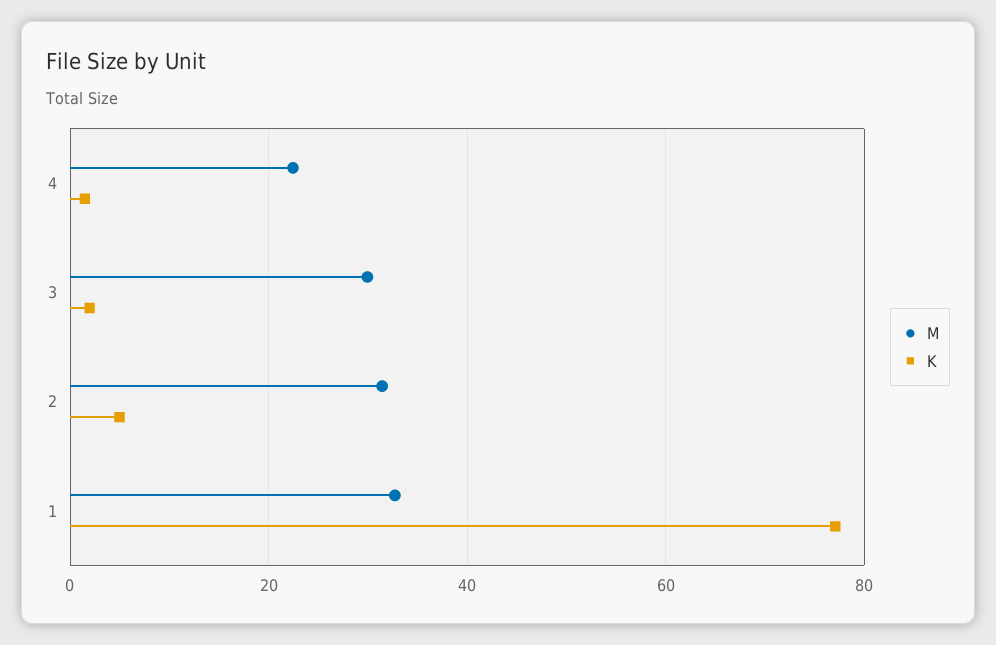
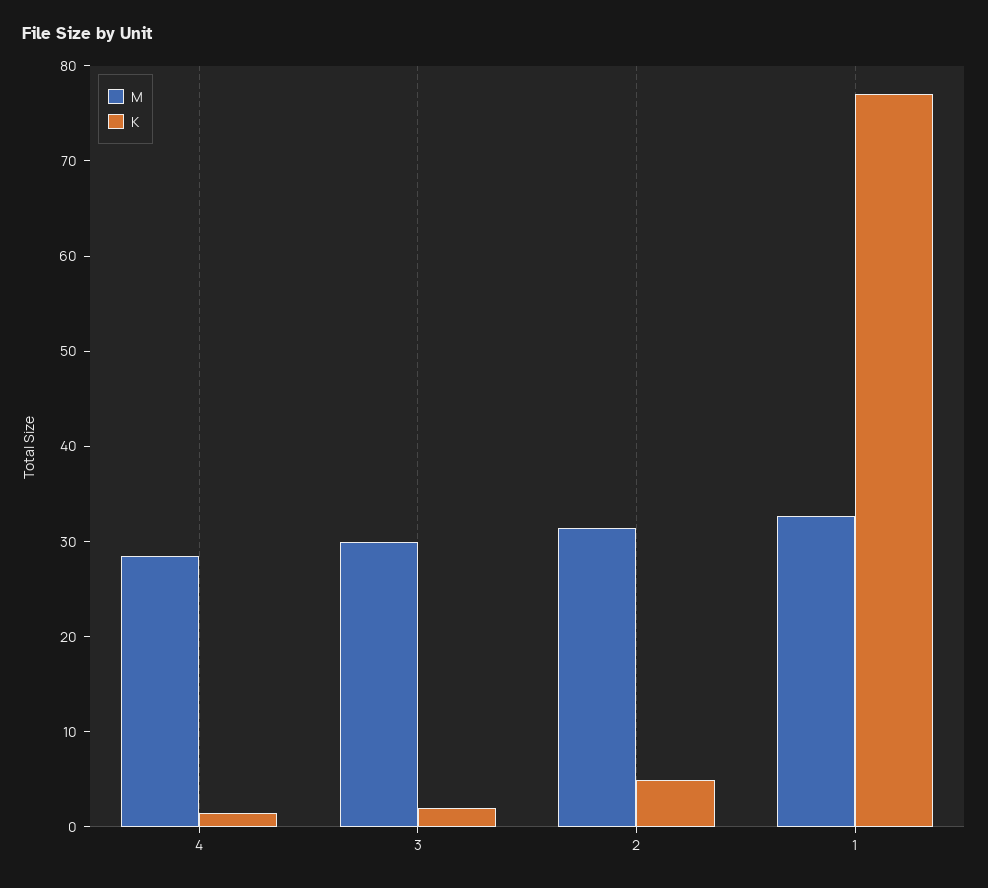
M, 4: 22 -> 28

